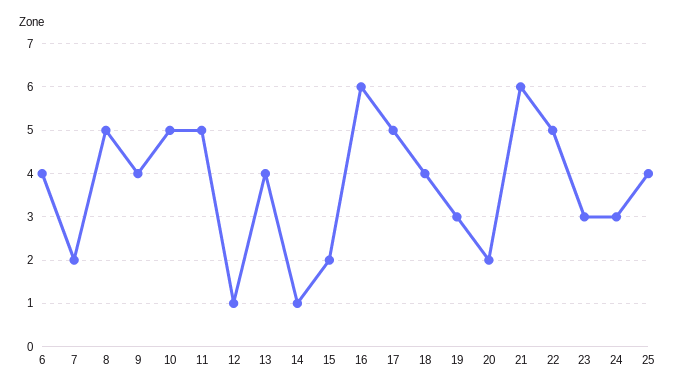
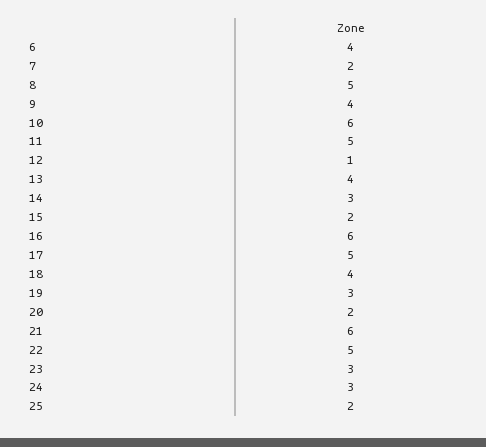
10: 5 -> 6
14: 1 -> 3
25: 4 -> 2

